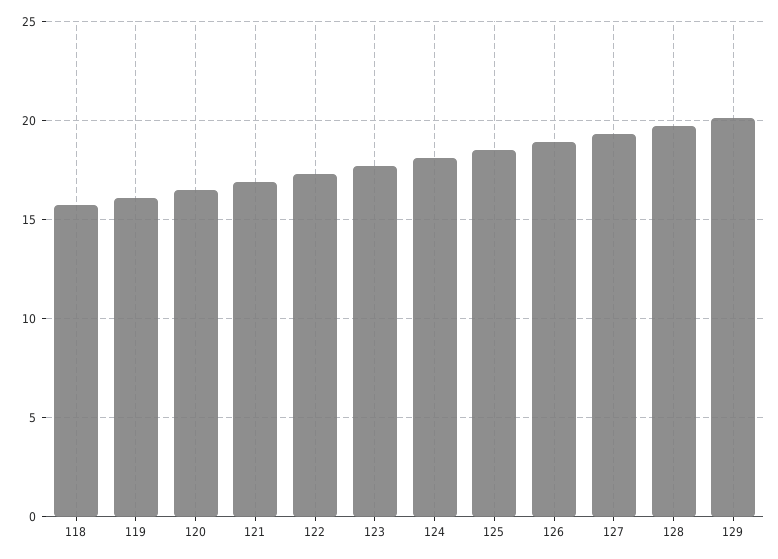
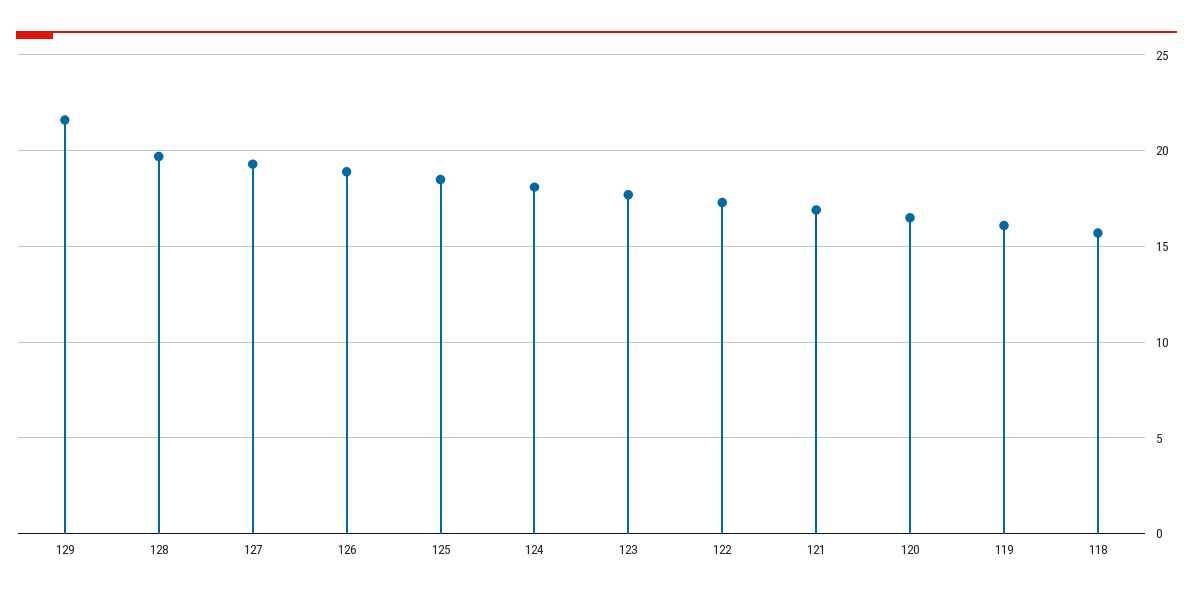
129: 20 -> 21.5

